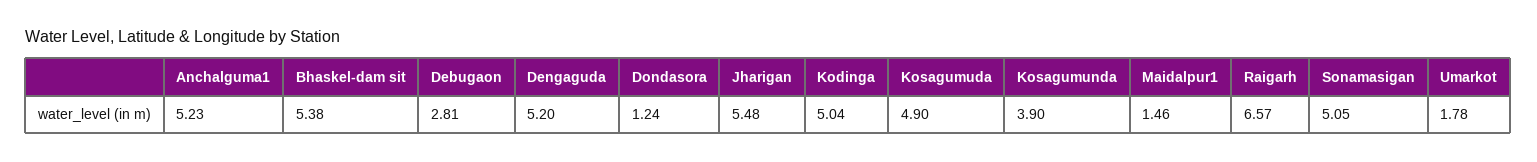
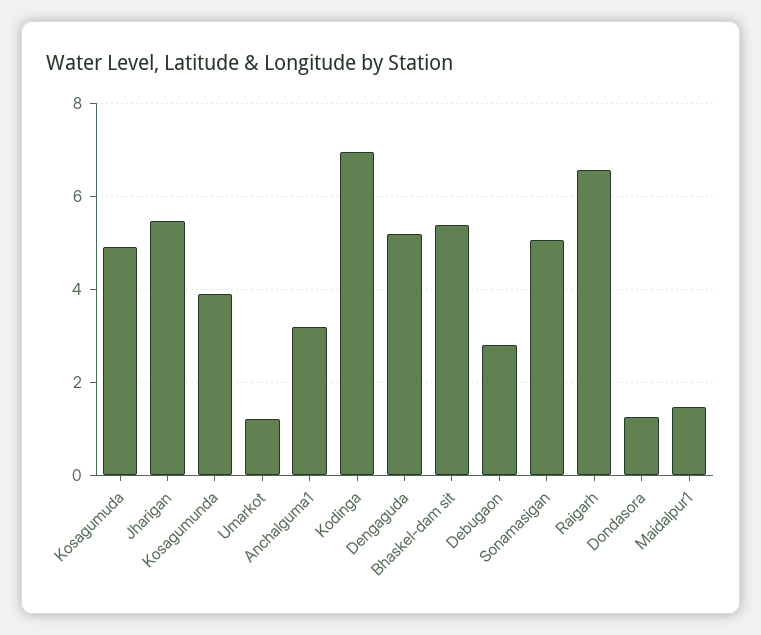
Anchalguma1: 5.23 -> 3.2
Kodinga: 5.04 -> 7
Umarkot: 1.78 -> 1.2

